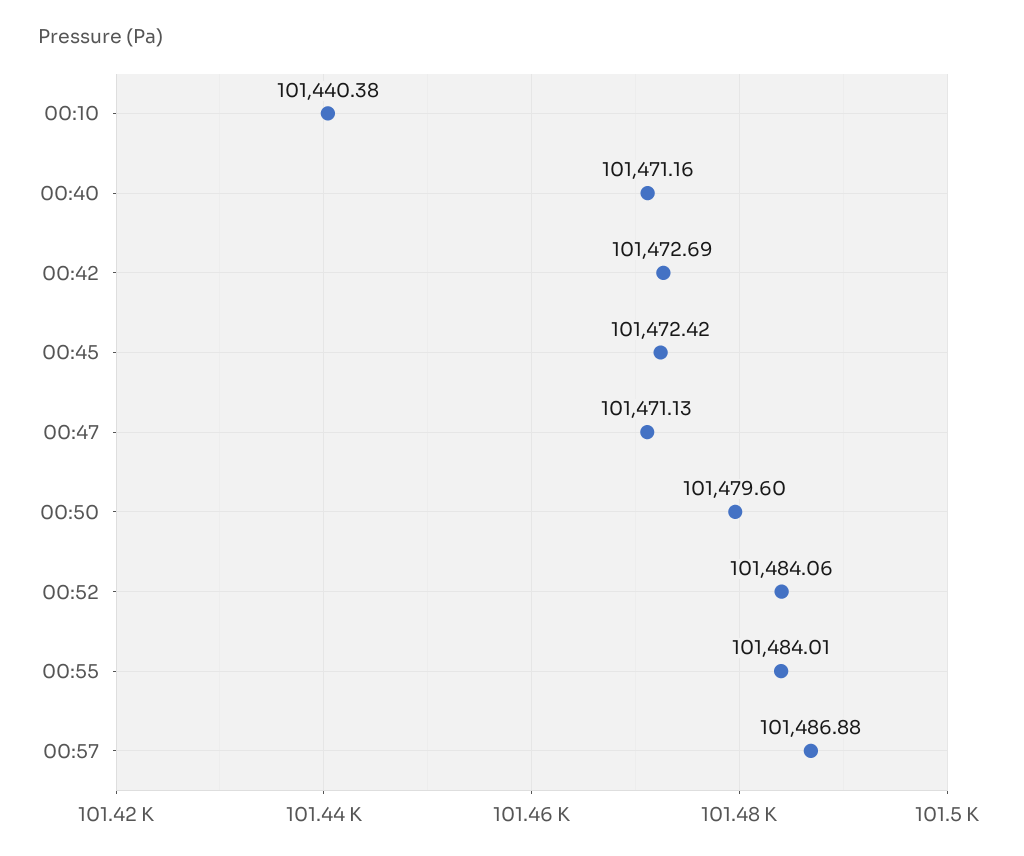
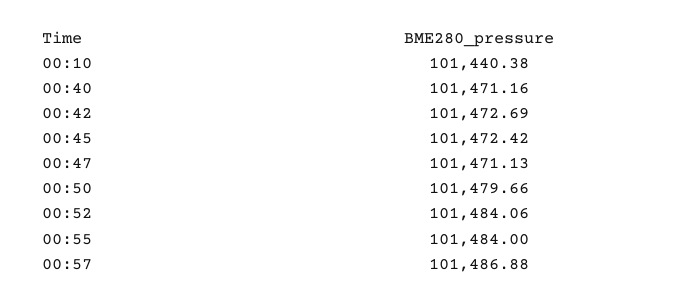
00:50: 101479.6 -> 101479.66
00:55: 101484.01 -> 101484

